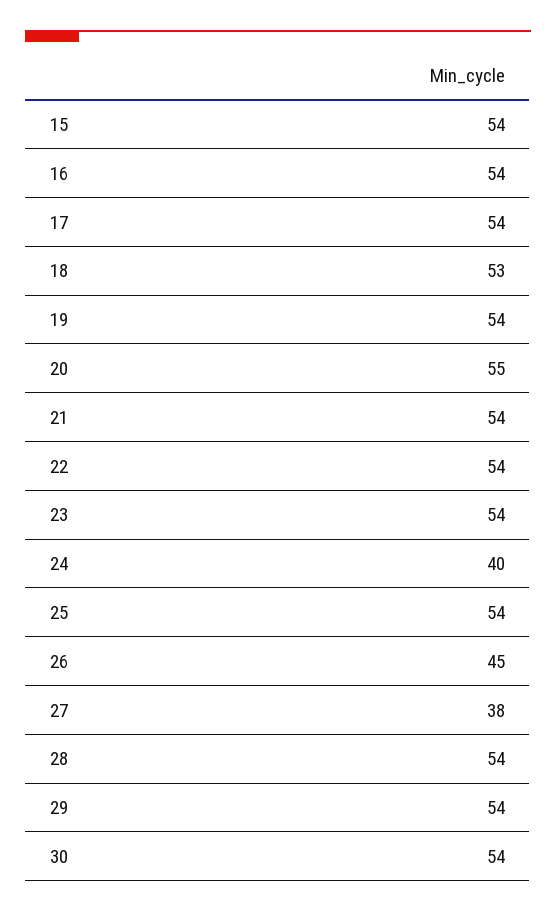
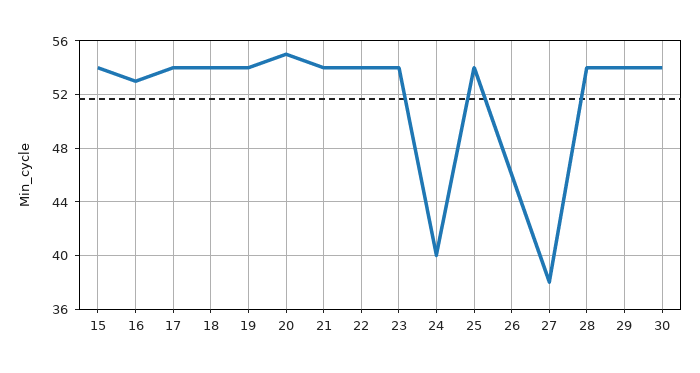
16: 54 -> 53
18: 53 -> 54
26: 45 -> 46

